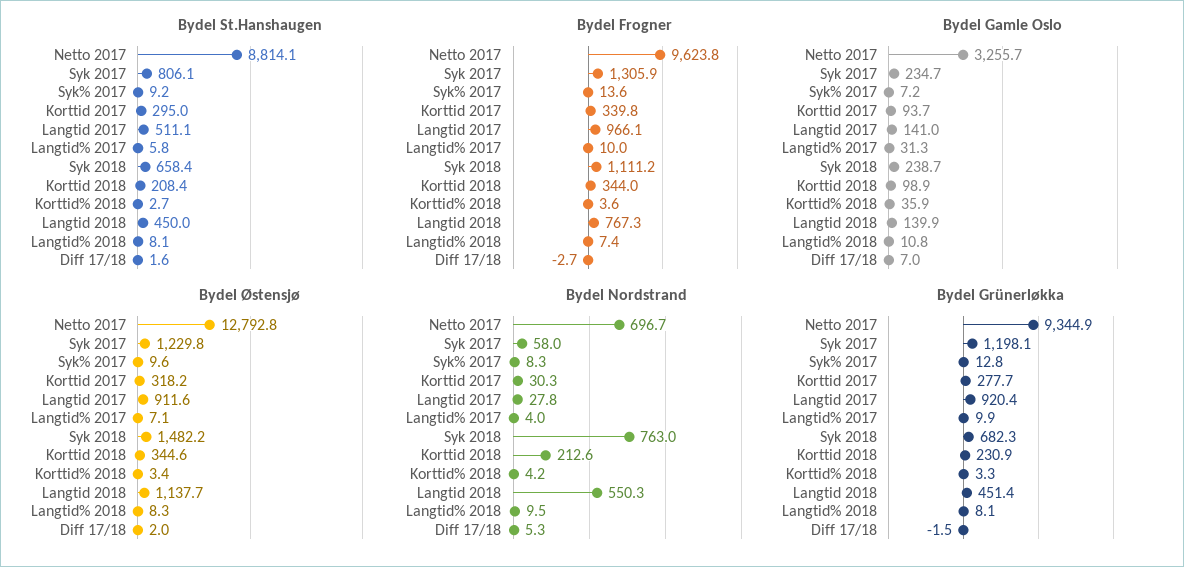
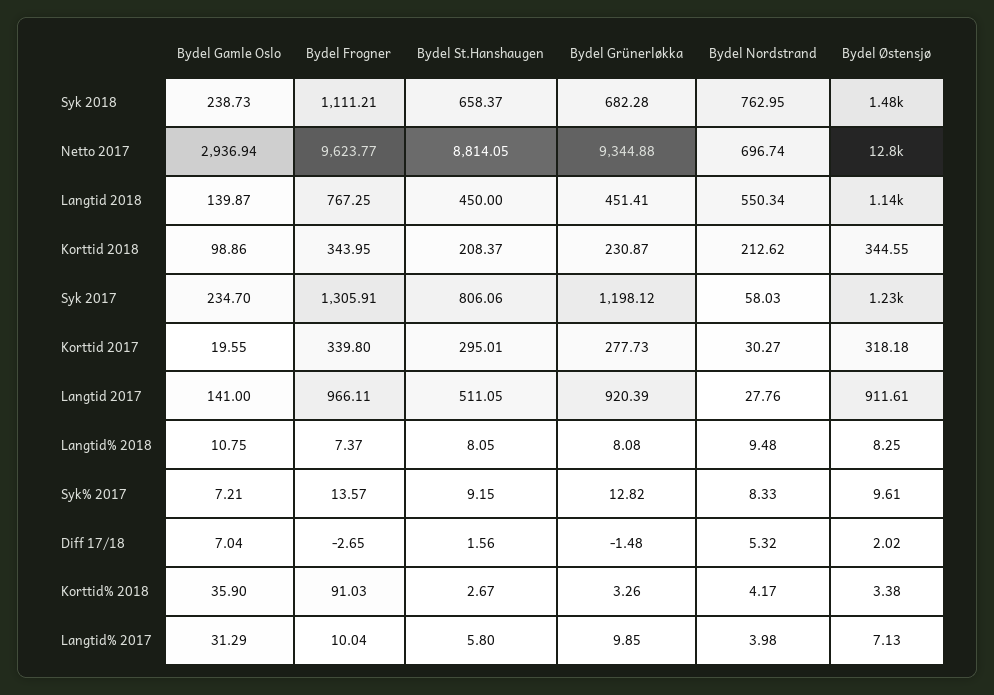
Bydel Frogner, Korttid% 2018: 3.6 -> 91.03
Bydel Gamle Oslo, Netto 2017: 3255.7 -> 2936.94
Bydel Gamle Oslo, Korttid 2017: 93.7 -> 19.55

